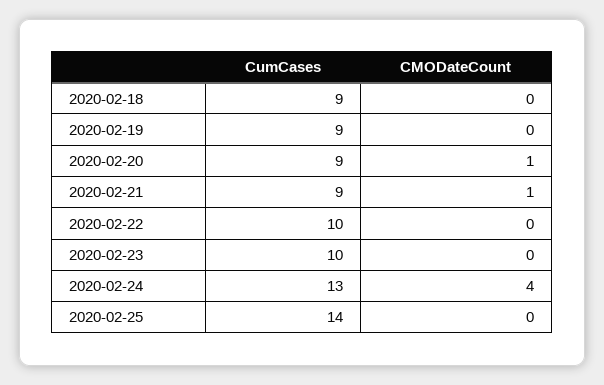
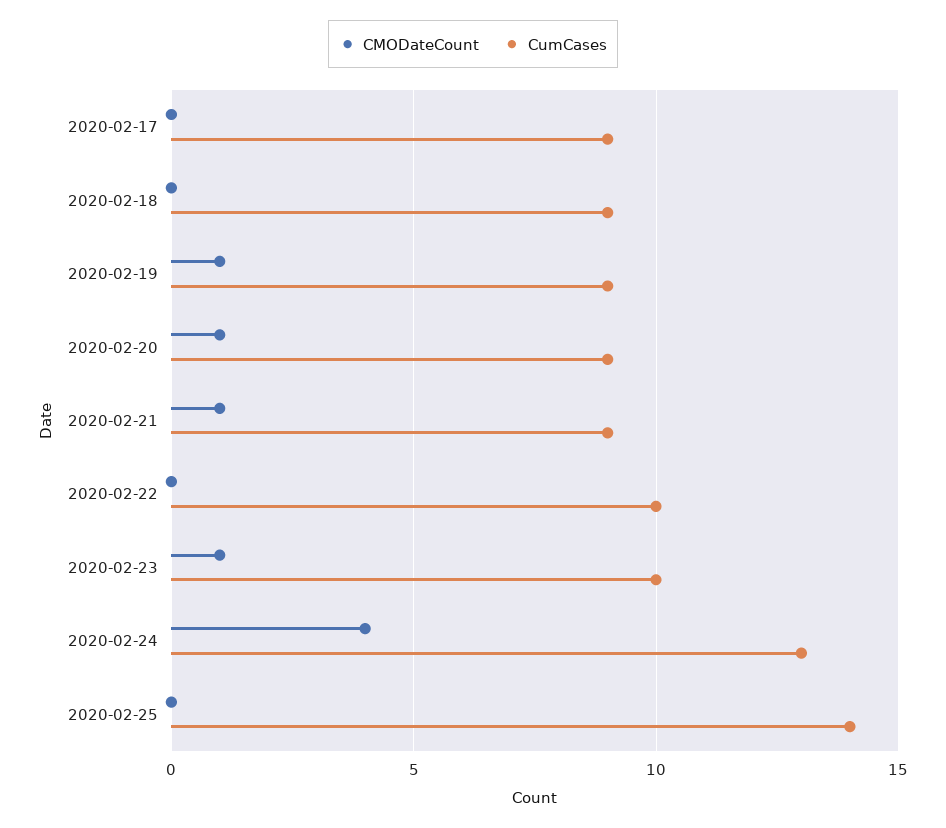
CMODateCount, 2020-02-19: 0 -> 1
CMODateCount, 2020-02-23: 0 -> 1
CMODateCount, 2020-02-17: none -> 0
CumCases, 2020-02-17: none -> 9

